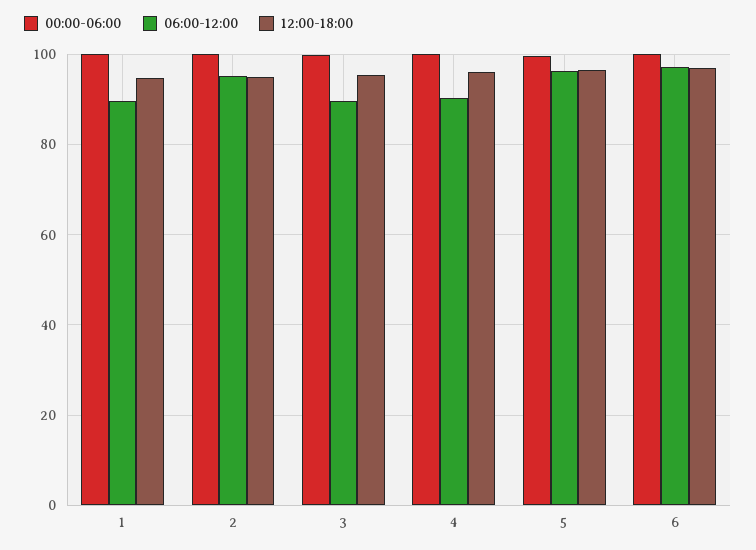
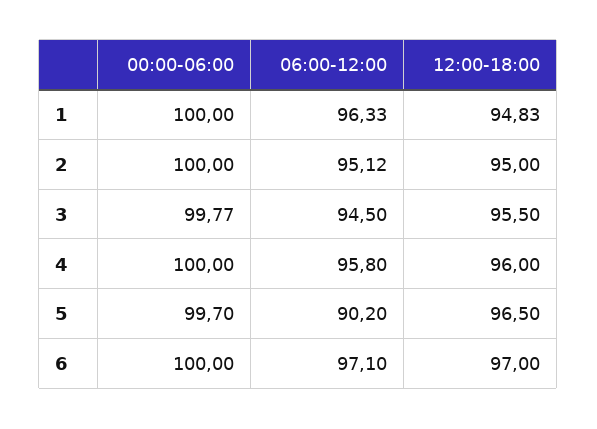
06:00-12:00, 1: 90 -> 96.33
06:00-12:00, 3: 90 -> 94.5
06:00-12:00, 4: 90 -> 95.8
06:00-12:00, 5: 96 -> 90.2

